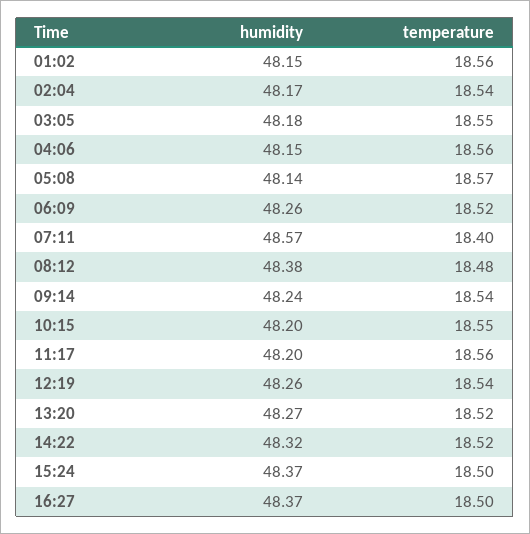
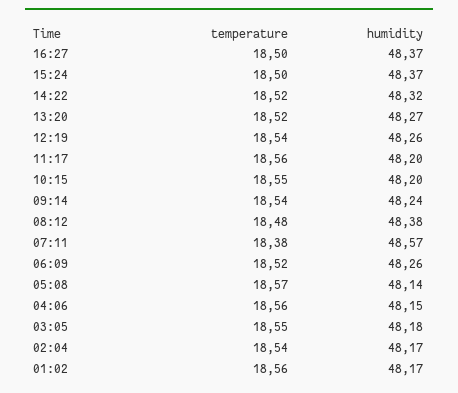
humidity, 01:02: 48.15 -> 48.17
temperature, 07:11: 18.4 -> 18.38

